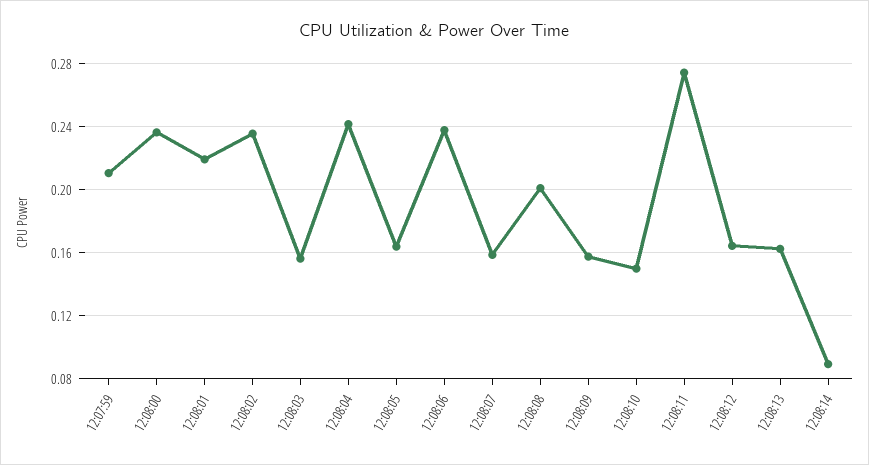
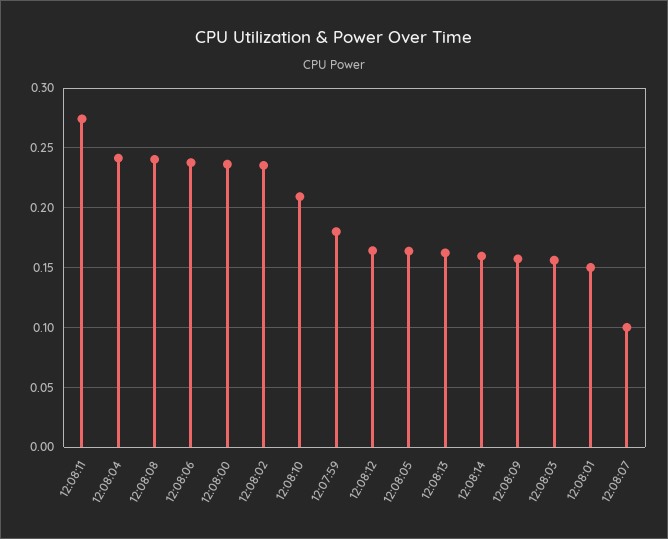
12:07:59: 0.21 -> 0.18
12:08:01: 0.22 -> 0.15
12:08:07: 0.16 -> 0.1
12:08:08: 0.2 -> 0.24
12:08:10: 0.15 -> 0.21
12:08:14: 0.09 -> 0.16

